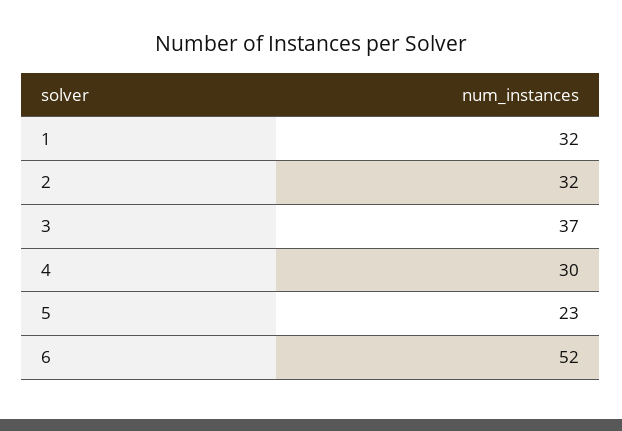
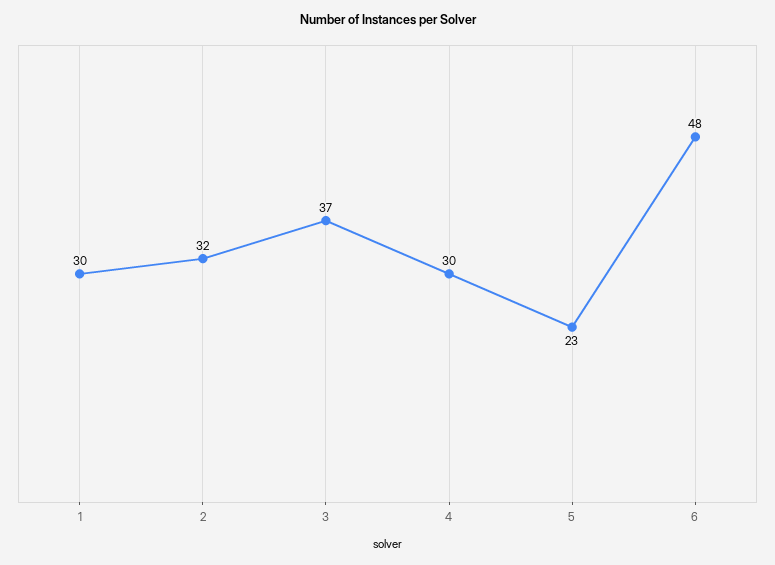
1: 32 -> 30
6: 52 -> 48

